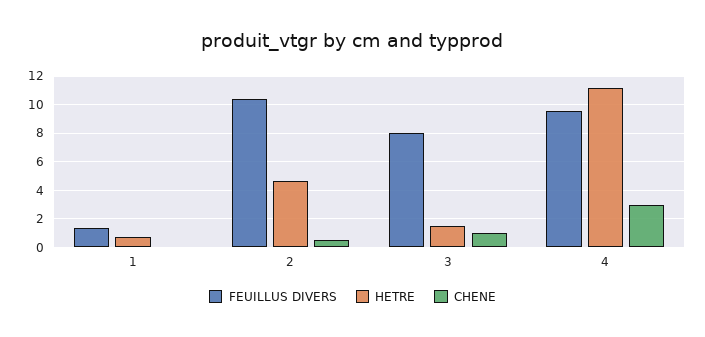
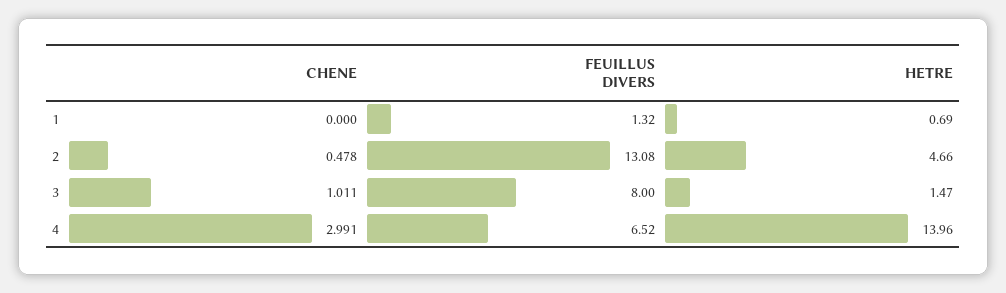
FEUILLUS DIVERS, 2: 10.5 -> 13.08
FEUILLUS DIVERS, 4: 9.5 -> 6.52
HETRE, 4: 11 -> 13.96

